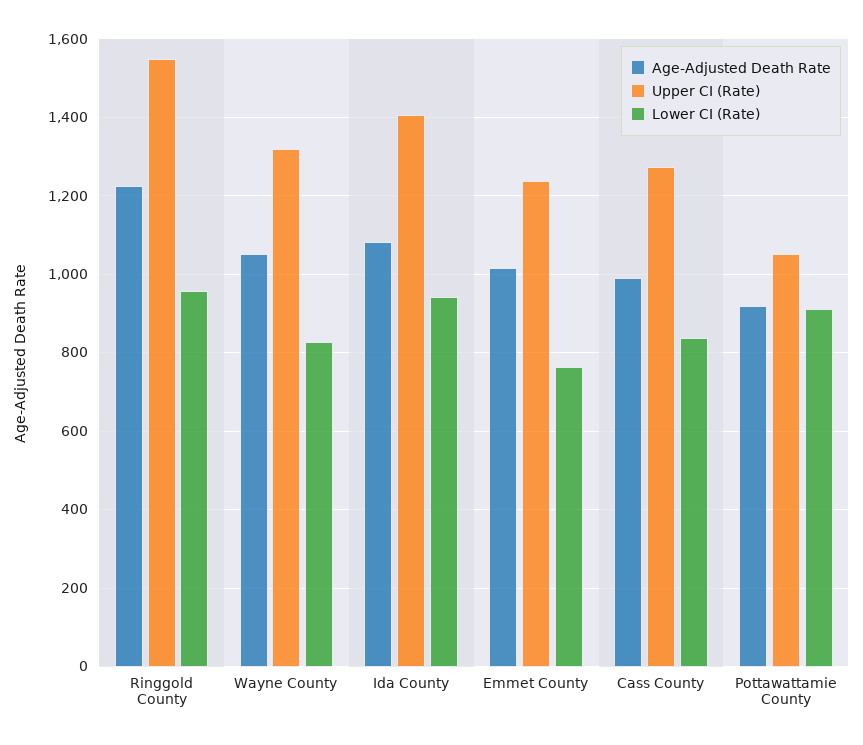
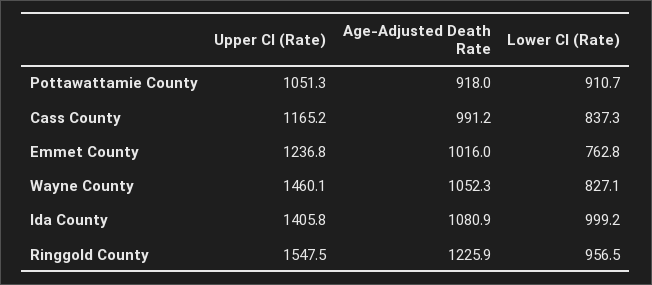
Upper CI (Rate), Wayne County: 1320 -> 1460.1
Lower CI (Rate), Ida County: 940 -> 999.2
Upper CI (Rate), Cass County: 1280 -> 1165.2

